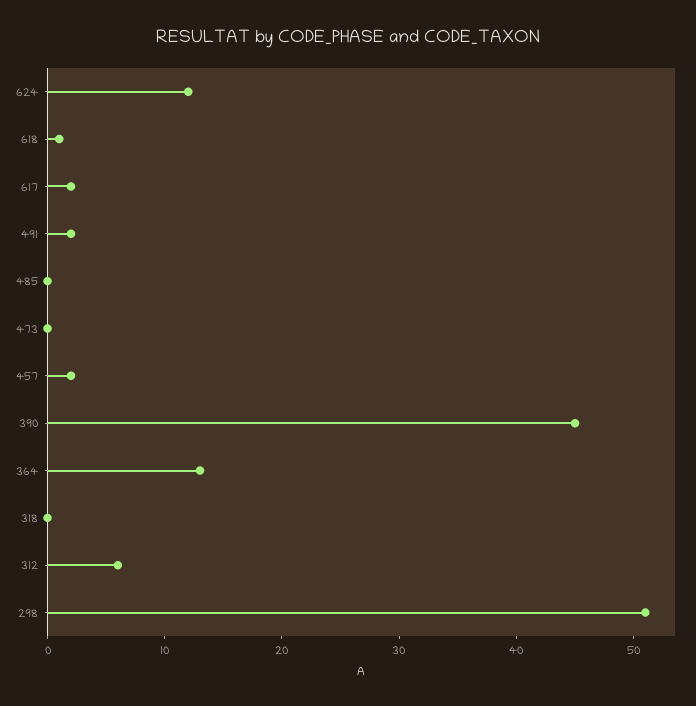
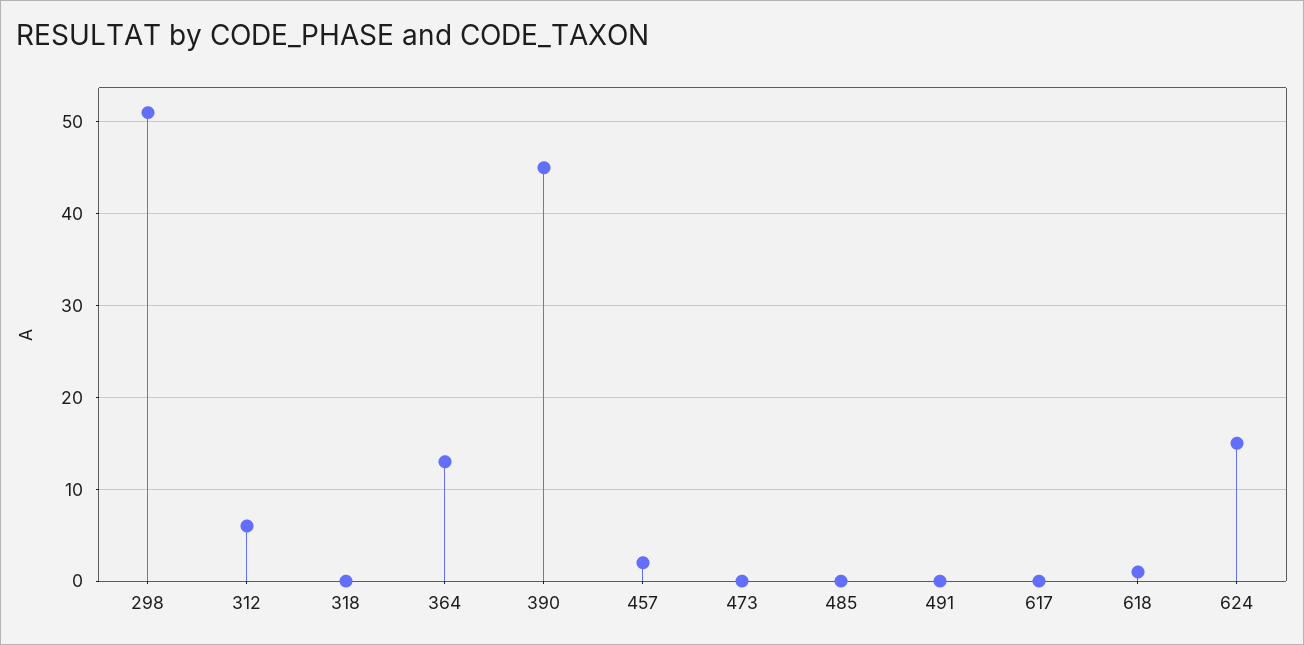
624: 12 -> 15
617: 2 -> 0
491: 2 -> 0

